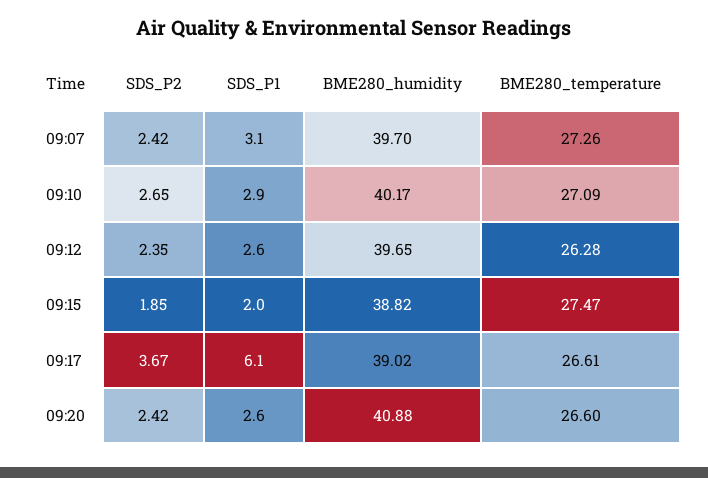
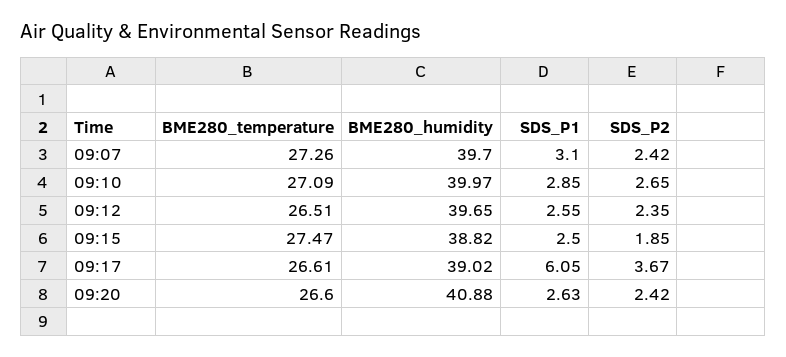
BME280_humidity, 09:10: 40.17 -> 39.97
BME280_temperature, 09:12: 26.28 -> 26.51
SDS_P1, 09:15: 2 -> 2.5

